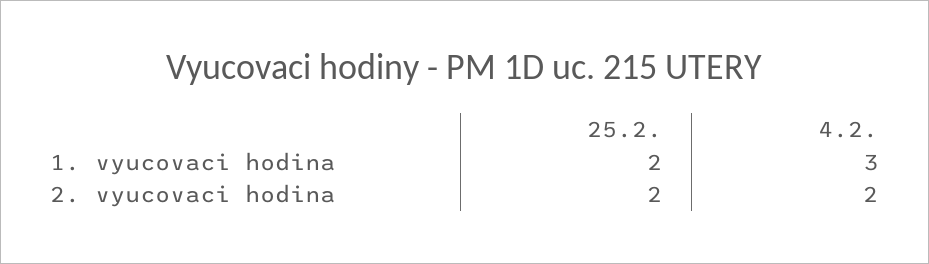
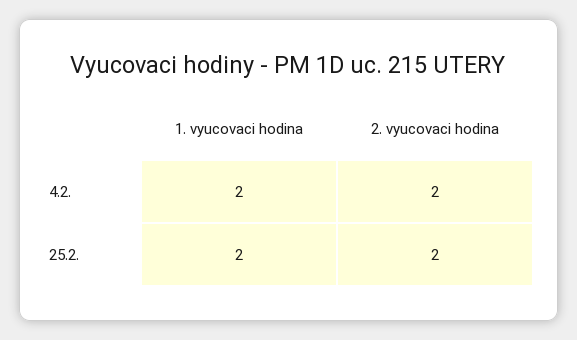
4.2., 1. vyucovaci hodina: 3 -> 2

